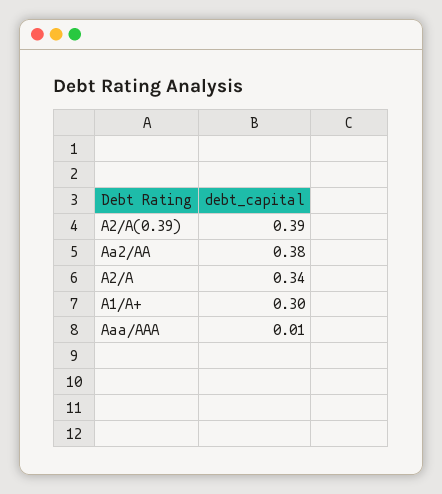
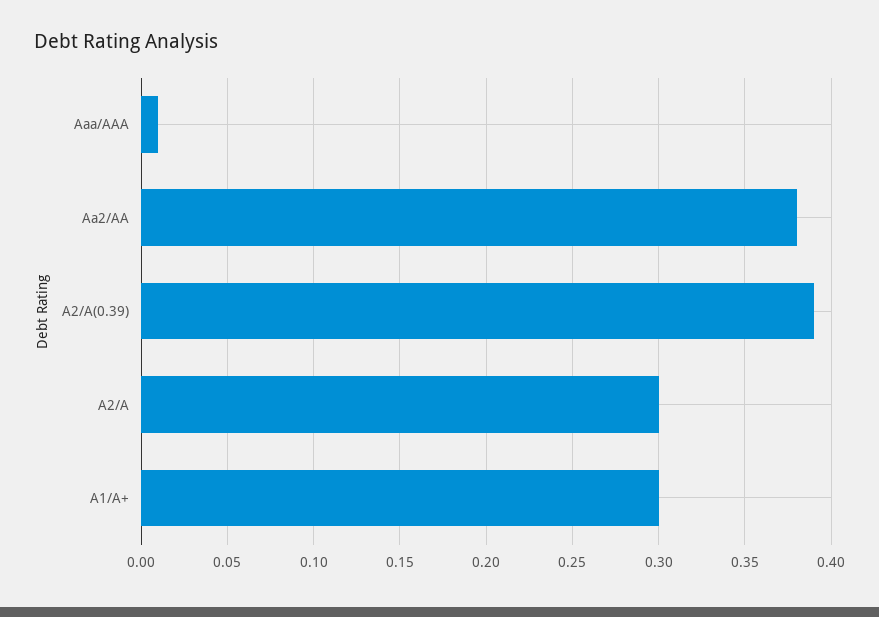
A2/A: 0.34 -> 0.3

